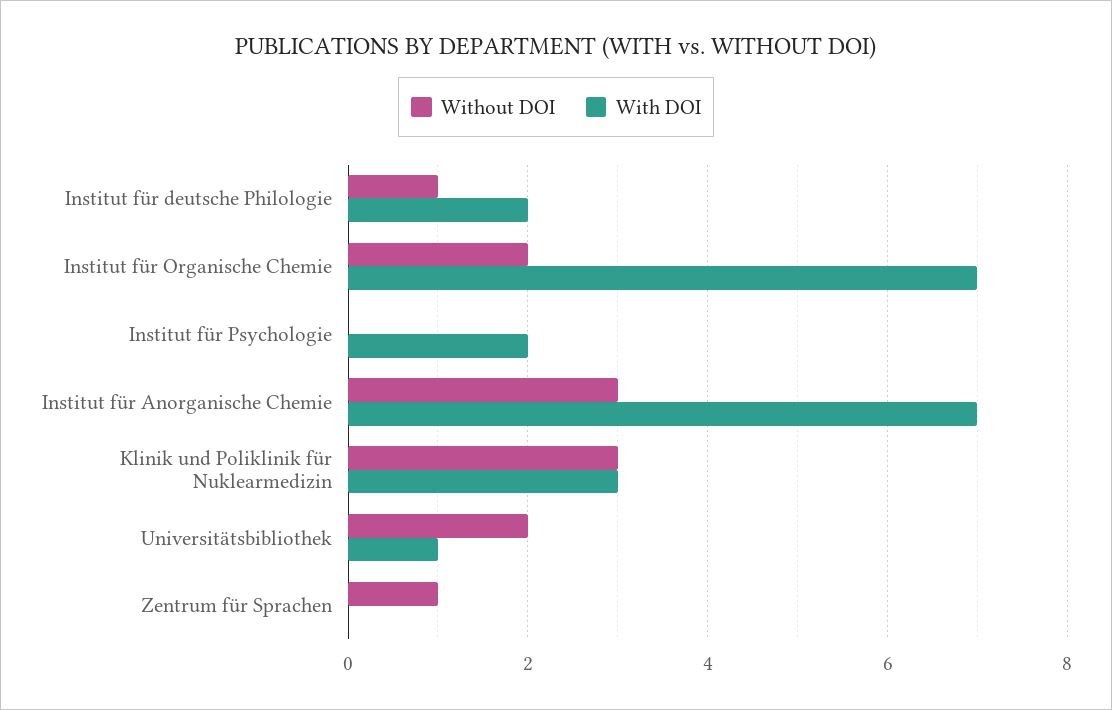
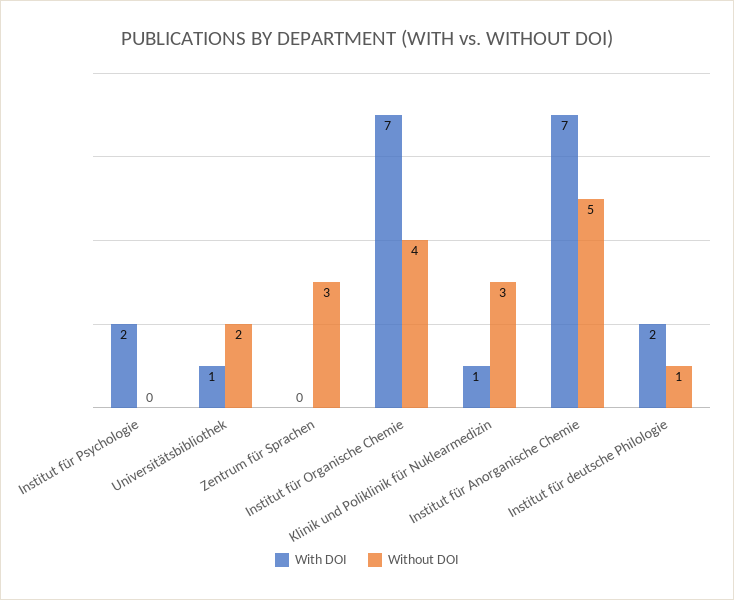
Without DOI, Institut für Organische Chemie: 2 -> 4
Without DOI, Institut für Anorganische Chemie: 3 -> 5
With DOI, Klinik und Poliklinik für Nuklearmedizin: 3 -> 1
Without DOI, Zentrum für Sprachen: 1 -> 3

